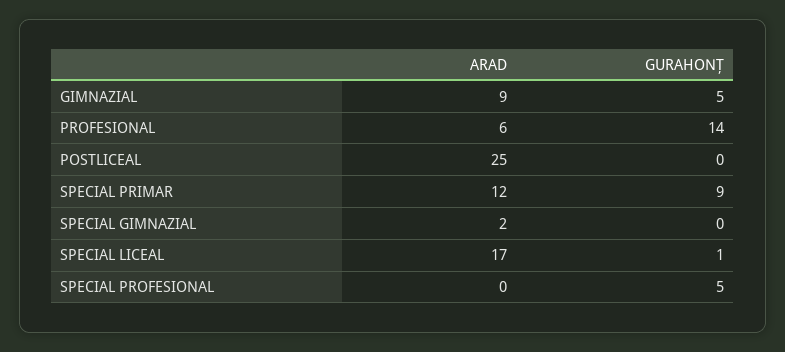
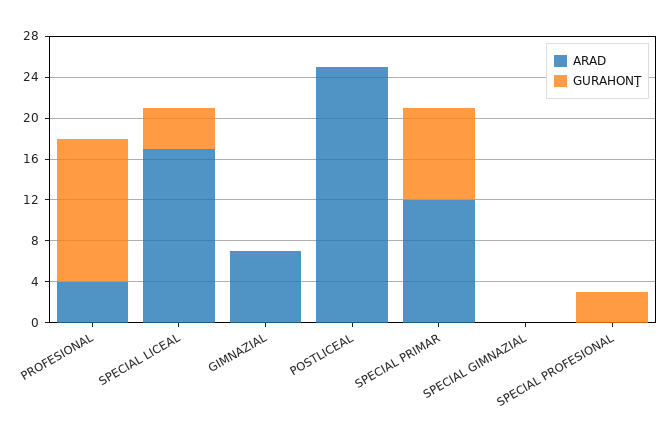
ARAD, GIMNAZIAL: 9 -> 7
GURAHONŢ, GIMNAZIAL: 5 -> 0
ARAD, PROFESIONAL: 6 -> 4
ARAD, SPECIAL GIMNAZIAL: 2 -> 0
GURAHONŢ, SPECIAL LICEAL: 1 -> 4
GURAHONŢ, SPECIAL PROFESIONAL: 5 -> 3

